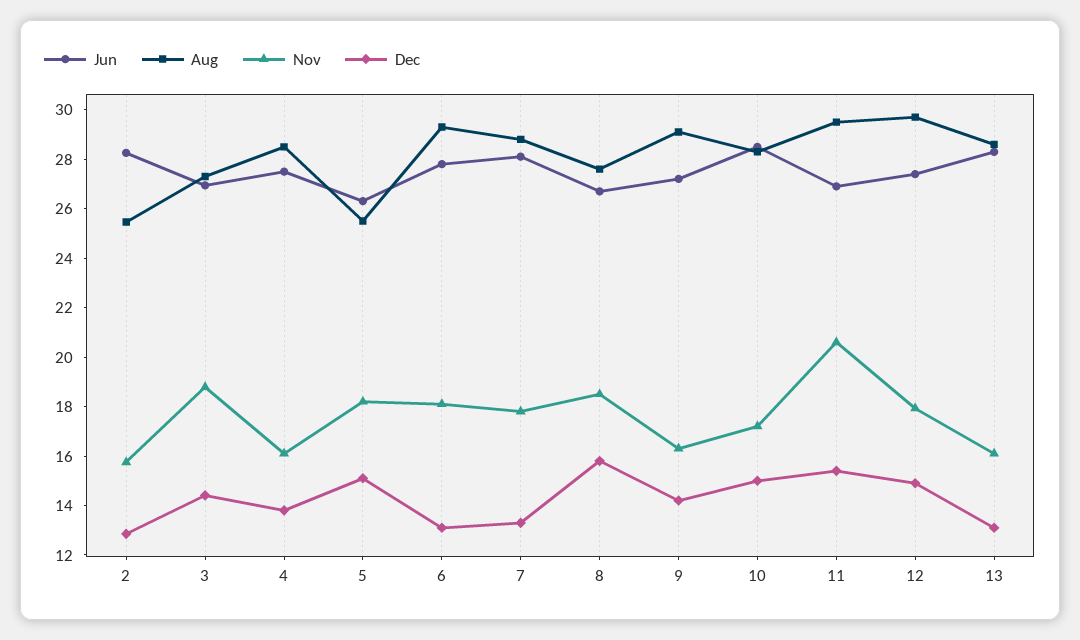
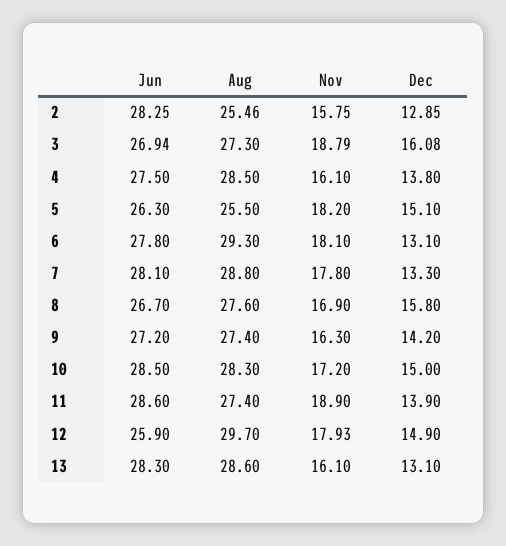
Dec, 3: 14.5 -> 16.08
Nov, 8: 18.5 -> 16.9
Aug, 9: 29 -> 27.4
Jun, 11: 27 -> 28.6
Aug, 11: 29.5 -> 27.4
Nov, 11: 20.5 -> 18.9
Dec, 11: 15.5 -> 13.9
Jun, 12: 27.5 -> 25.9

